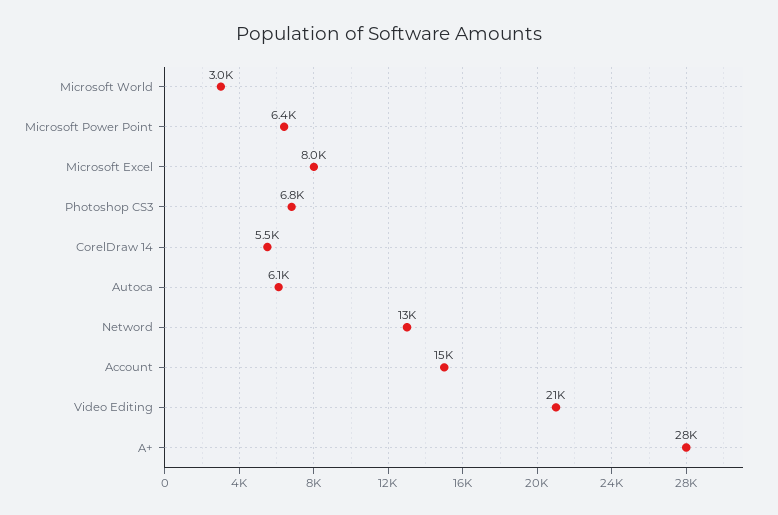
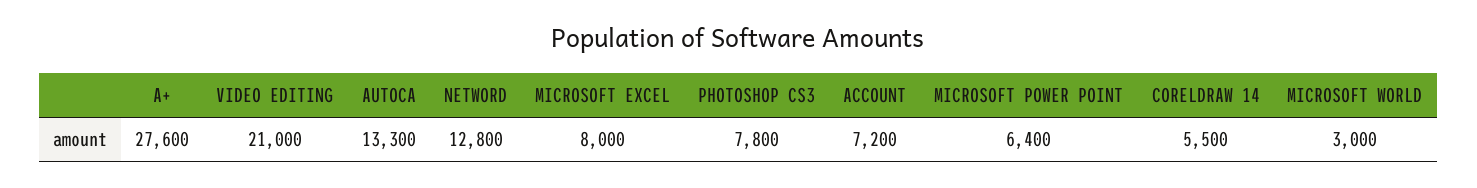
Photoshop CS3: 6800 -> 7800
Autoca: 6100 -> 13300
Account: 15000 -> 7200

